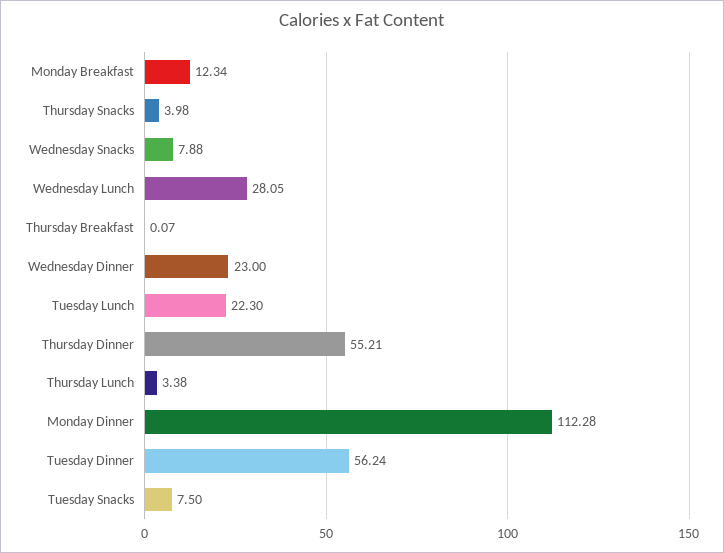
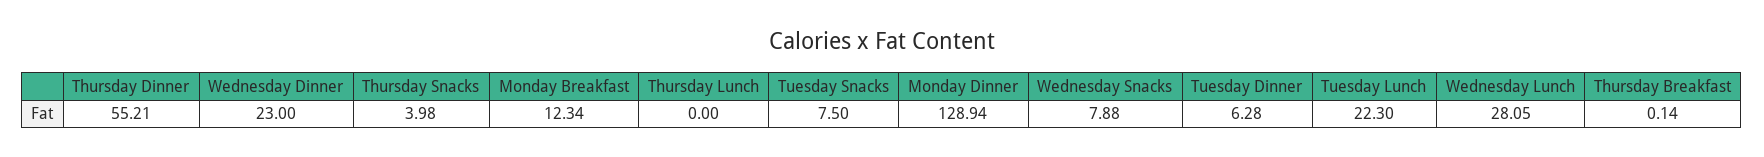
Thursday Breakfast: 0.07 -> 0.14
Thursday Lunch: 3.38 -> 0
Monday Dinner: 112.28 -> 128.94
Tuesday Dinner: 56.24 -> 6.28

